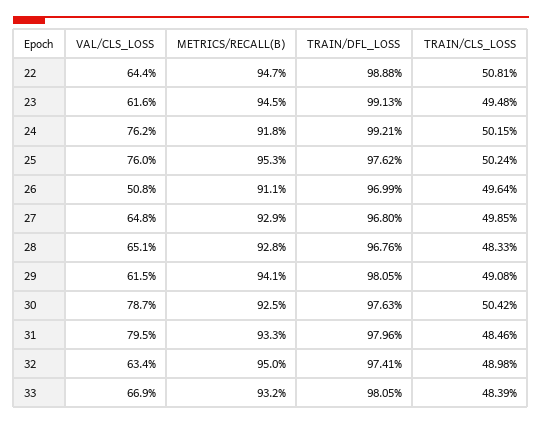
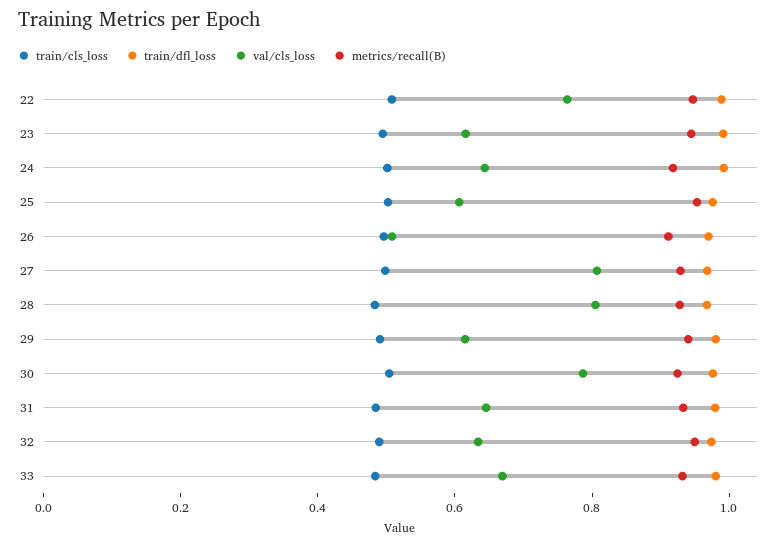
VAL/CLS_LOSS, 22: 0.644 -> 0.75
VAL/CLS_LOSS, 24: 0.762 -> 0.65
VAL/CLS_LOSS, 25: 0.76 -> 0.6
VAL/CLS_LOSS, 27: 0.648 -> 0.8
VAL/CLS_LOSS, 28: 0.651 -> 0.8
VAL/CLS_LOSS, 31: 0.795 -> 0.65

